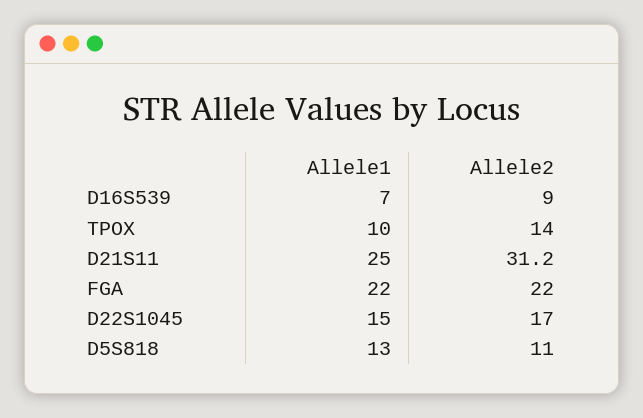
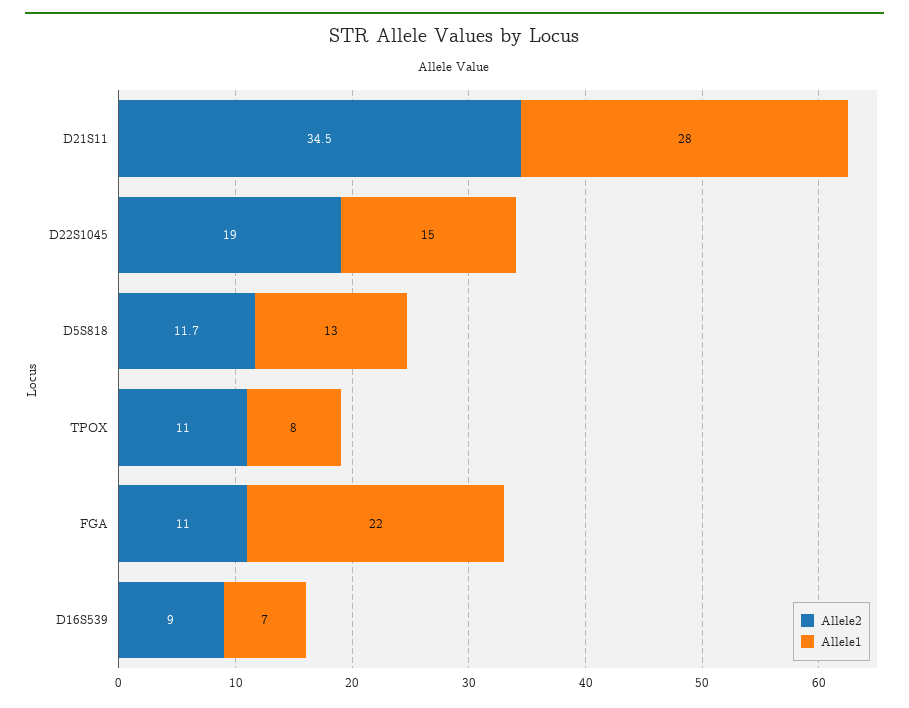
Allele1, TPOX: 10 -> 8
Allele2, TPOX: 14 -> 11
Allele1, D21S11: 25 -> 28
Allele2, D21S11: 31.2 -> 34.5
Allele2, FGA: 22 -> 11
Allele2, D22S1045: 17 -> 19
Allele2, D5S818: 11 -> 11.7

